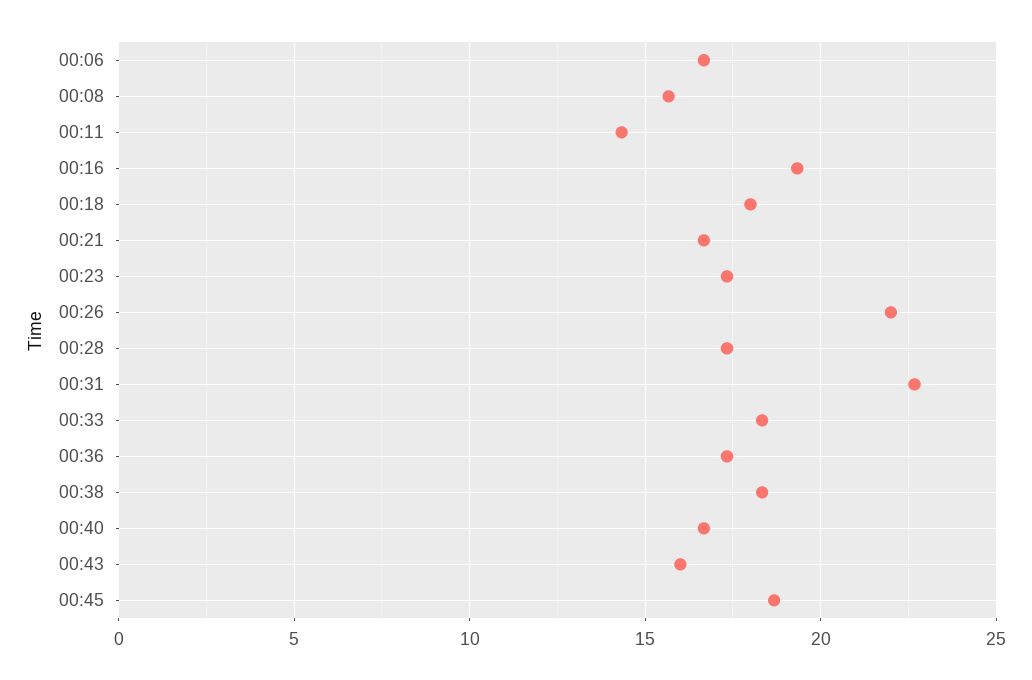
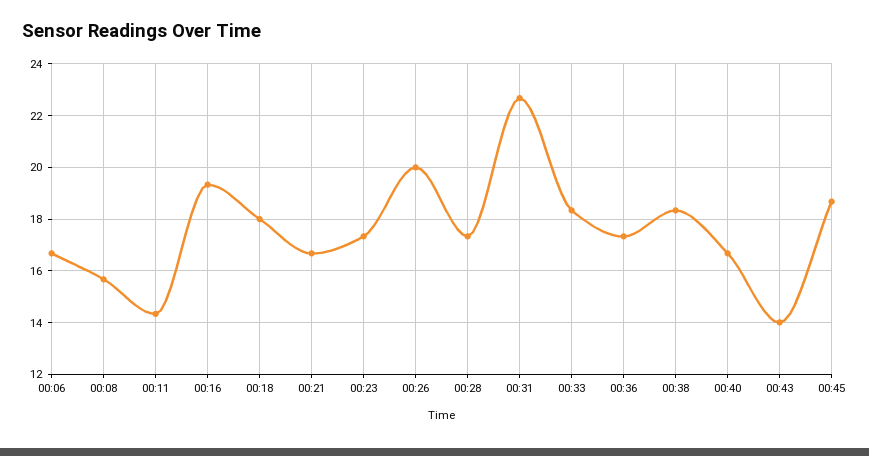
00:26: 22 -> 20
00:43: 16 -> 14

